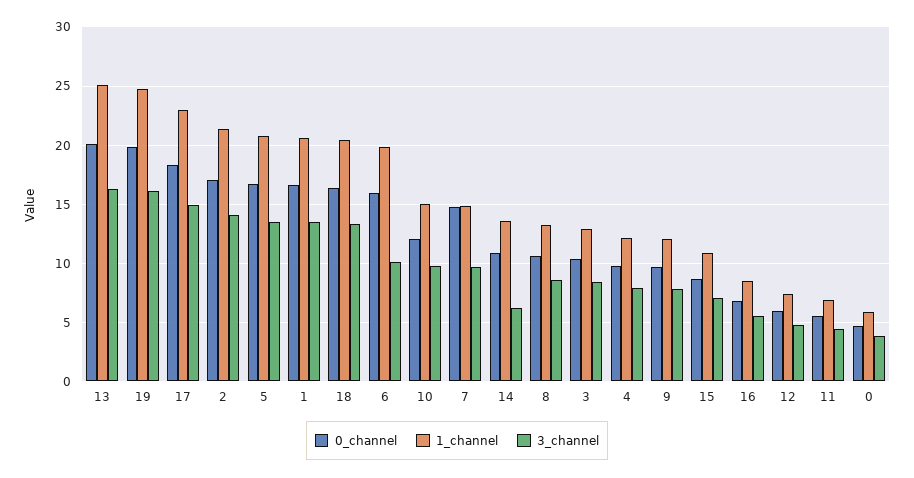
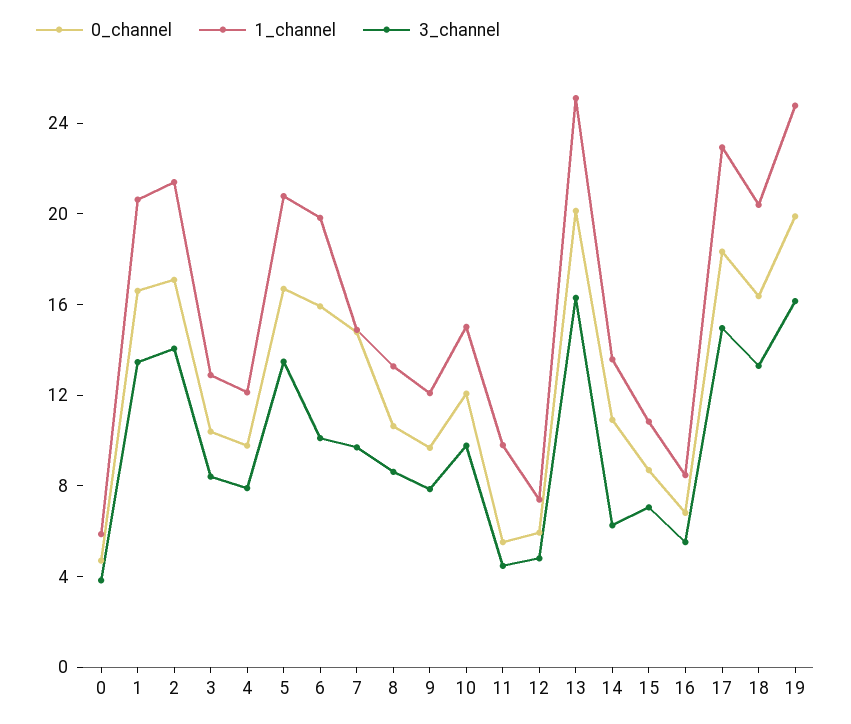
1_channel, 11: 7 -> 10

